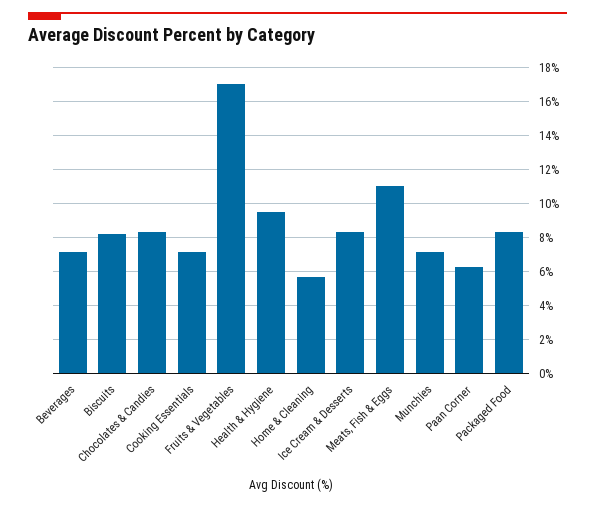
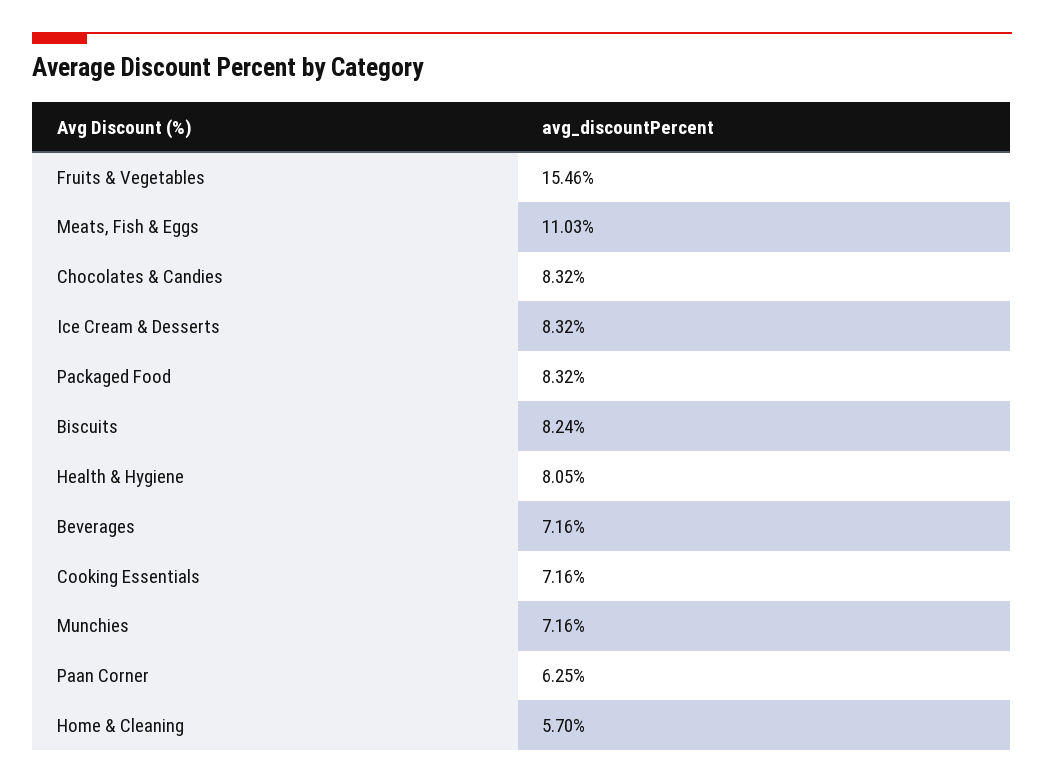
Fruits & Vegetables: 17 -> 15.46
Health & Hygiene: 9.5 -> 8.05

